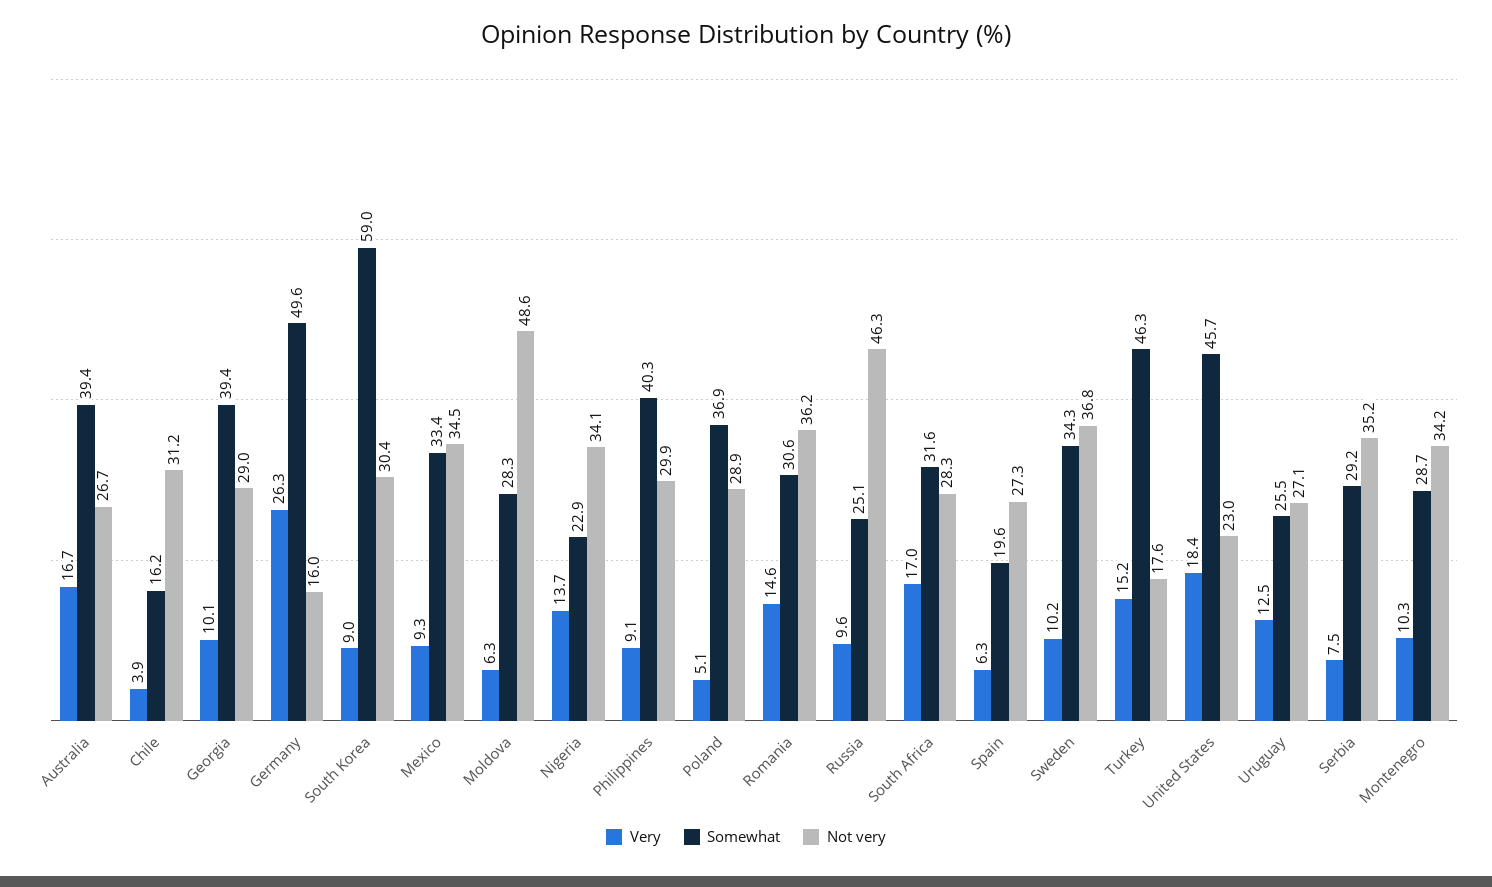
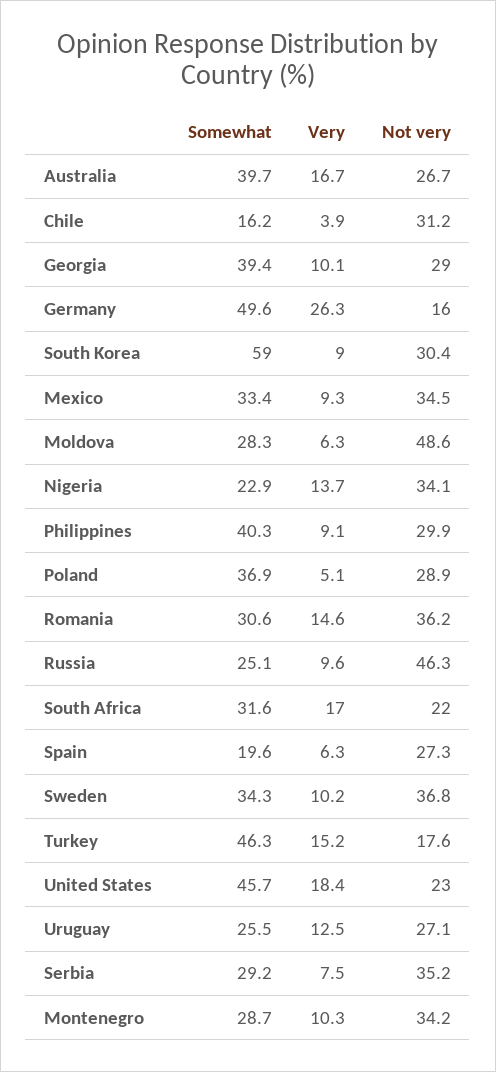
Somewhat, Australia: 39.4 -> 39.7
Not very, South Africa: 28.3 -> 22

